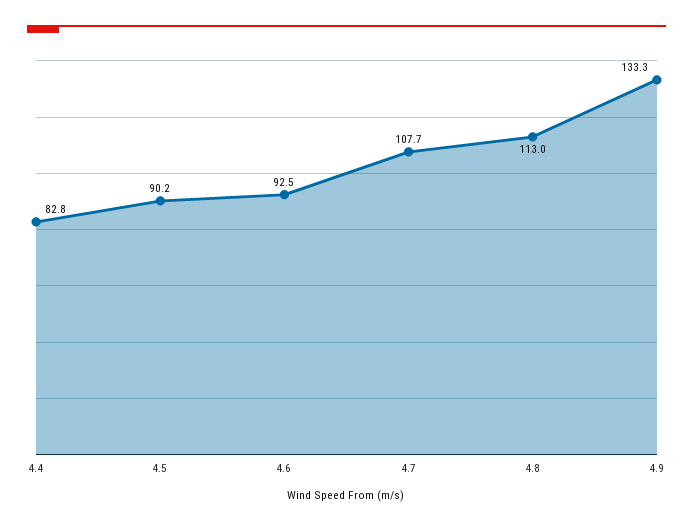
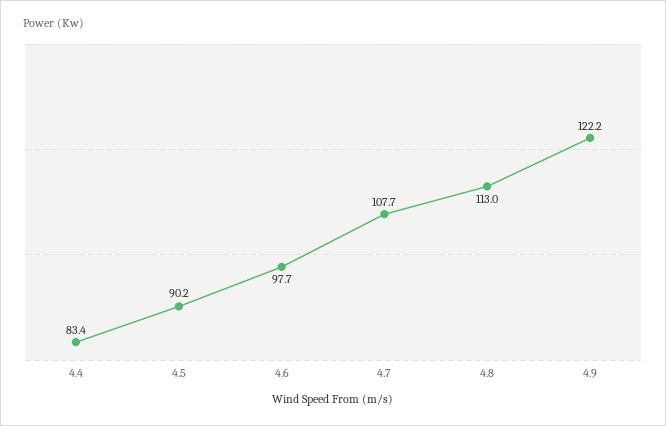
4.4: 82.8 -> 83.4
4.6: 92.5 -> 97.7
4.9: 133.3 -> 122.2

